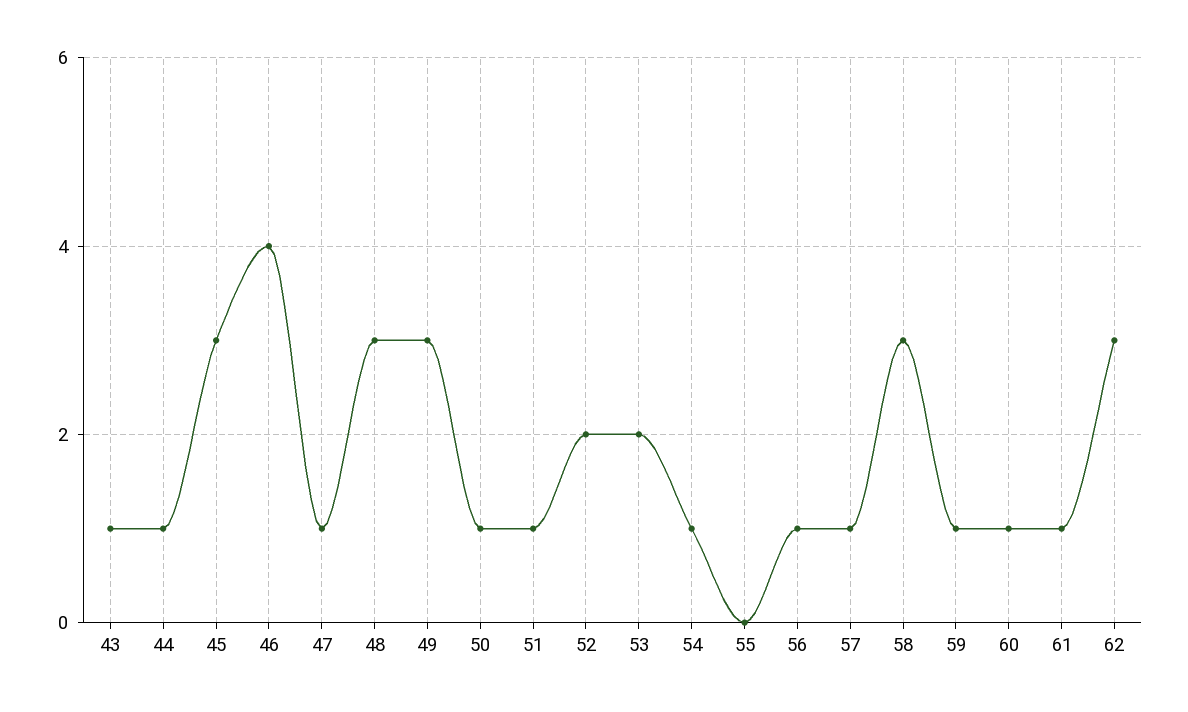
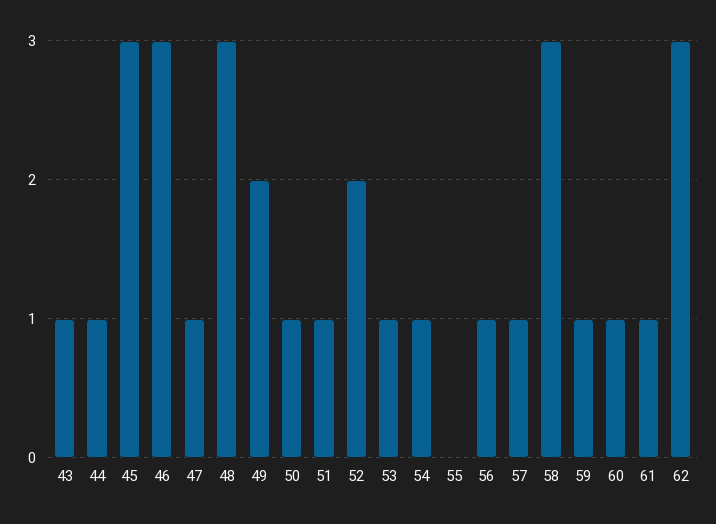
46: 4 -> 3
49: 3 -> 2
53: 2 -> 1

